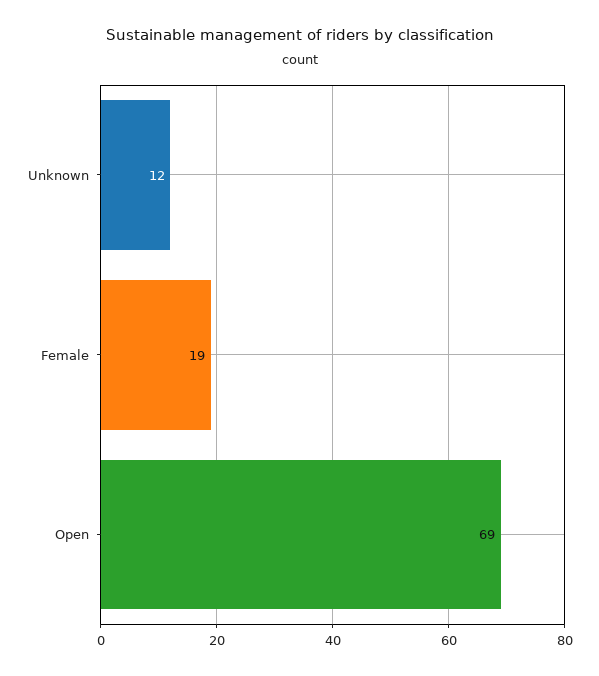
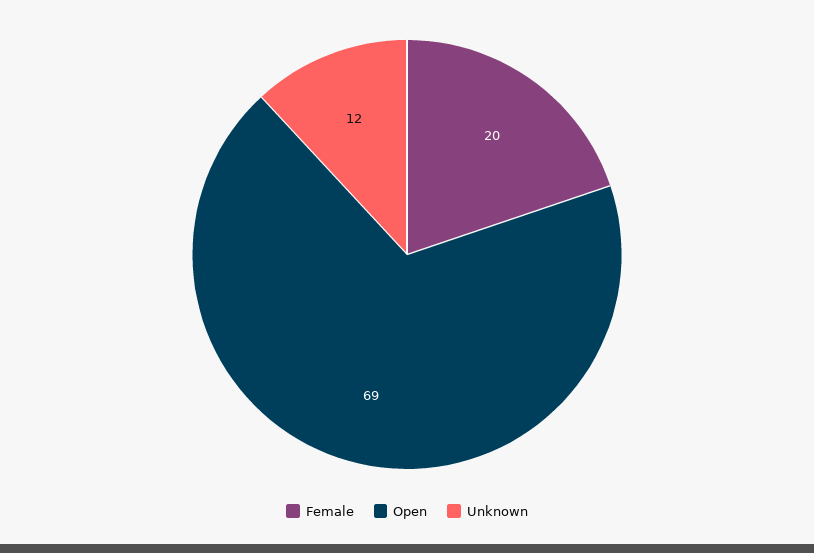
Female: 19 -> 20

